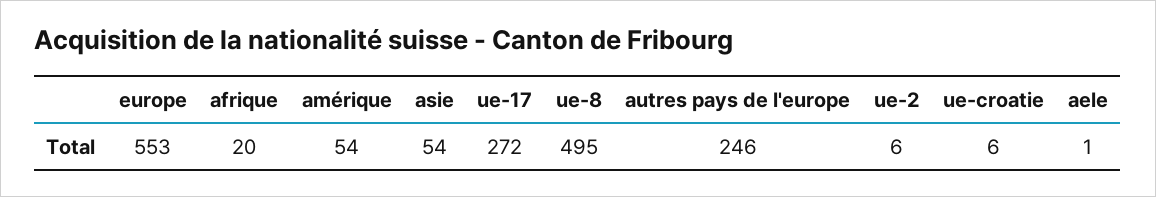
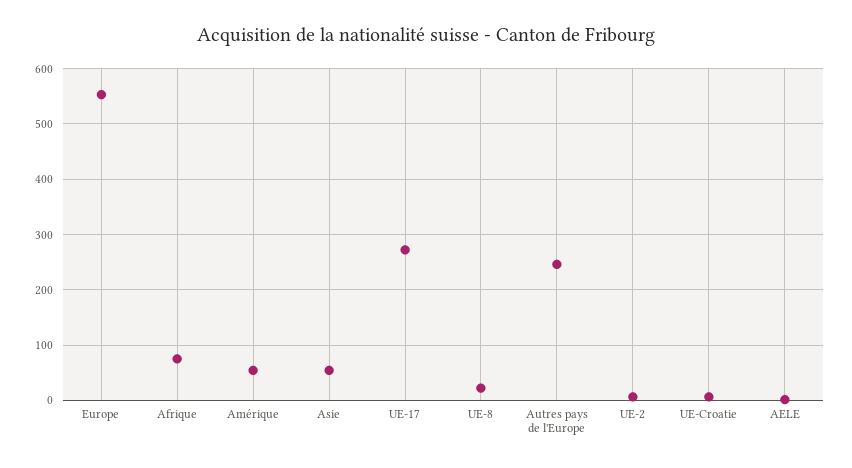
afrique: 20 -> 80
ue-8: 495 -> 20

